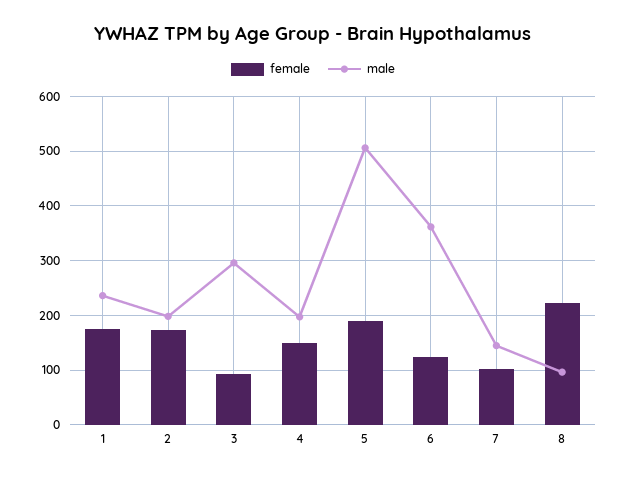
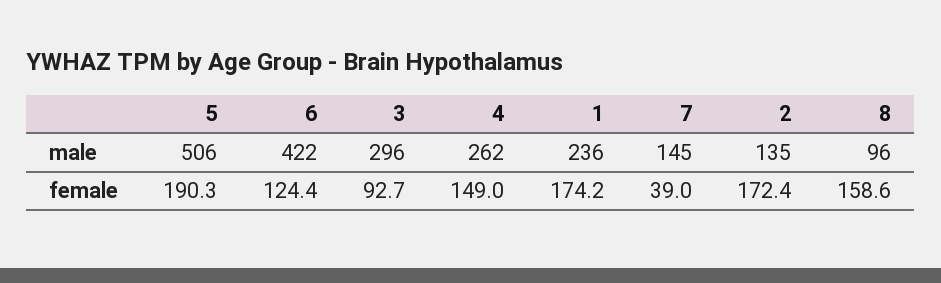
male, 2: 200 -> 135
male, 4: 200 -> 262
male, 6: 360 -> 422
female, 7: 100 -> 39
female, 8: 220 -> 158.6

